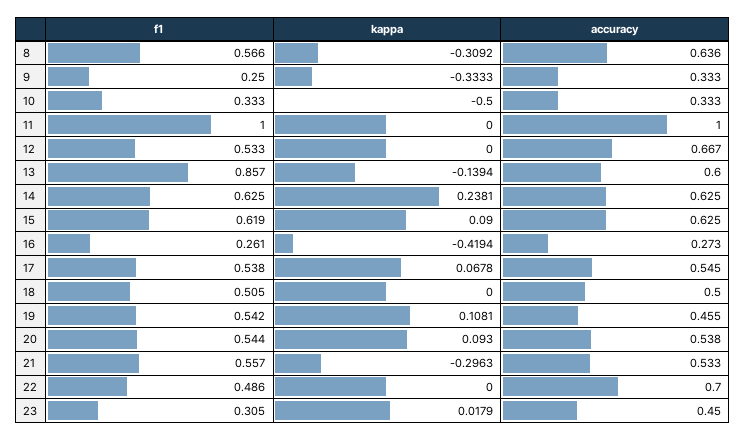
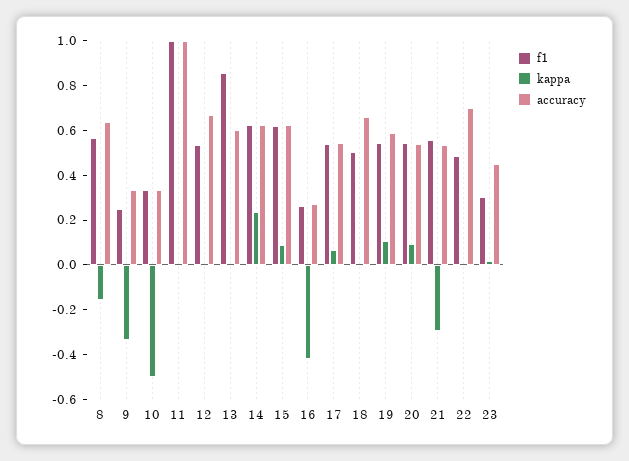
kappa, 8: -0.3092 -> -0.15
kappa, 13: -0.1394 -> 0
accuracy, 18: 0.5 -> 0.65
accuracy, 19: 0.455 -> 0.6

